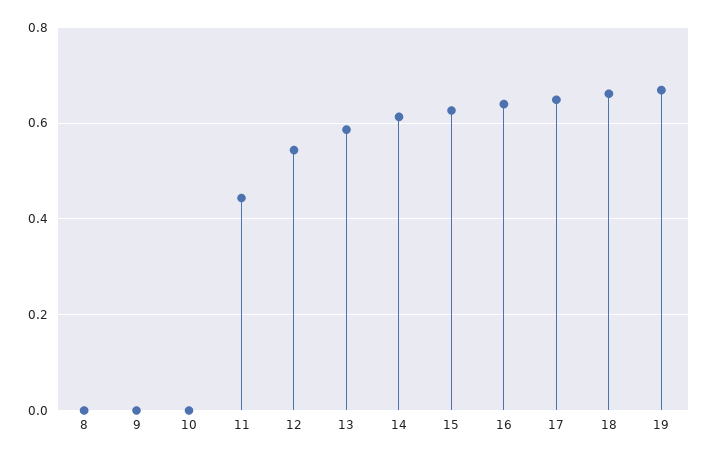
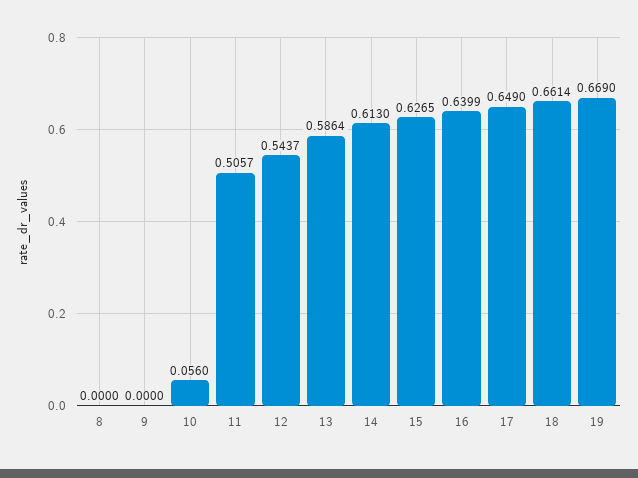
10: 0 -> 0.056
11: 0.44 -> 0.5057

